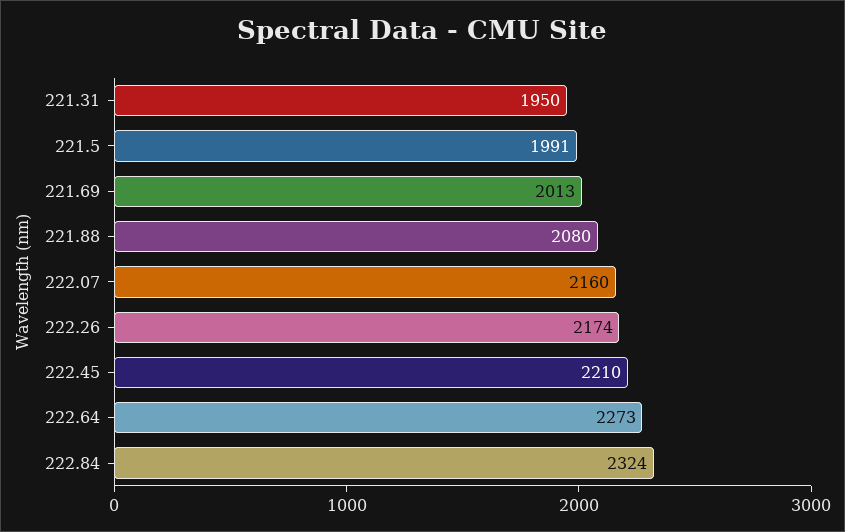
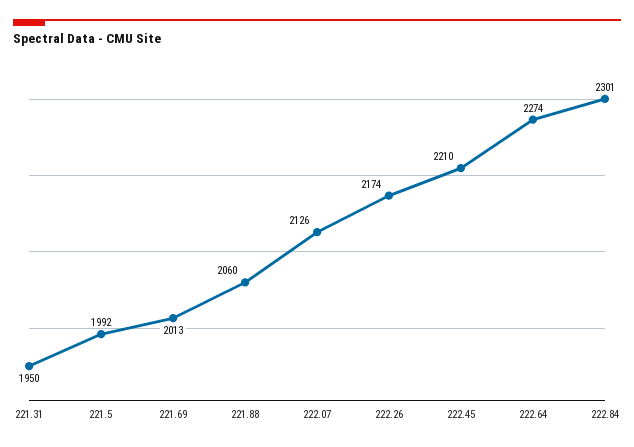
221.5: 1991 -> 1992
221.88: 2080 -> 2060
222.07: 2160 -> 2126
222.64: 2273 -> 2274
222.84: 2324 -> 2301

